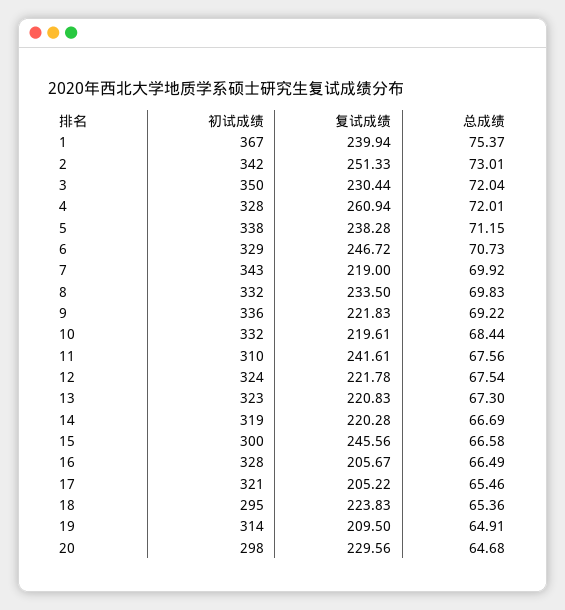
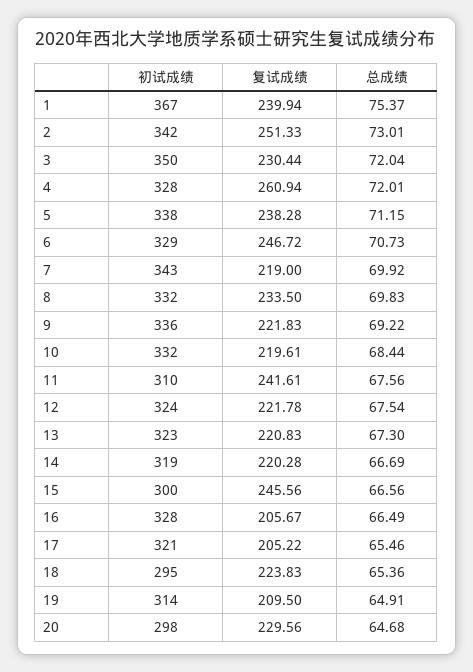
总成绩, 15: 66.58 -> 66.56

